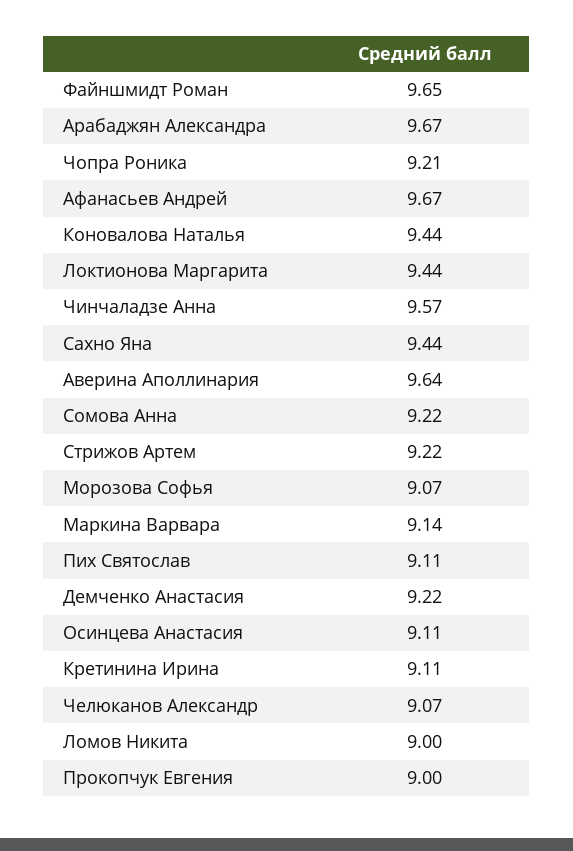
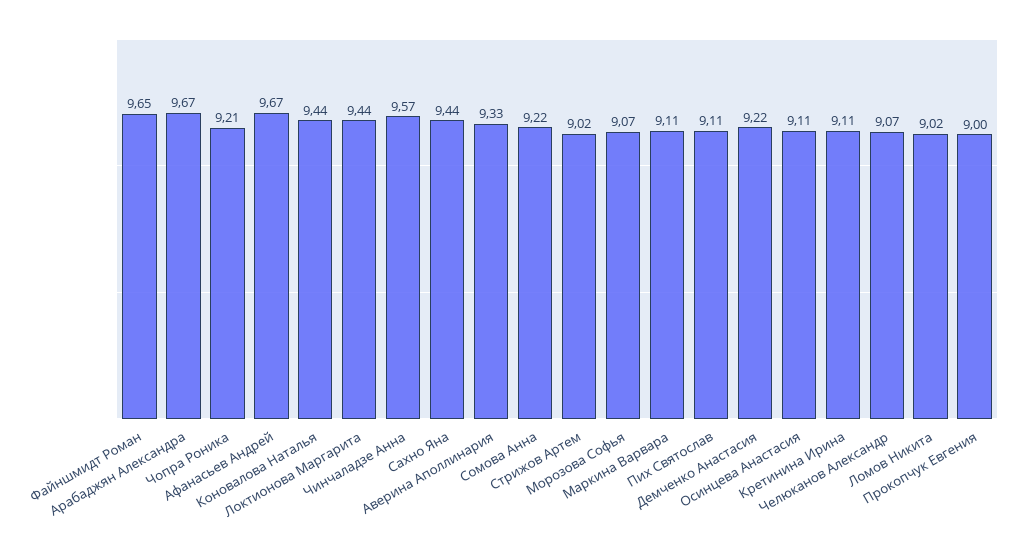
Аверина Аполлинария: 9.64 -> 9.33
Стрижов Артем: 9.22 -> 9.02
Маркина Варвара: 9.14 -> 9.11
Ломов Никита: 9 -> 9.02

